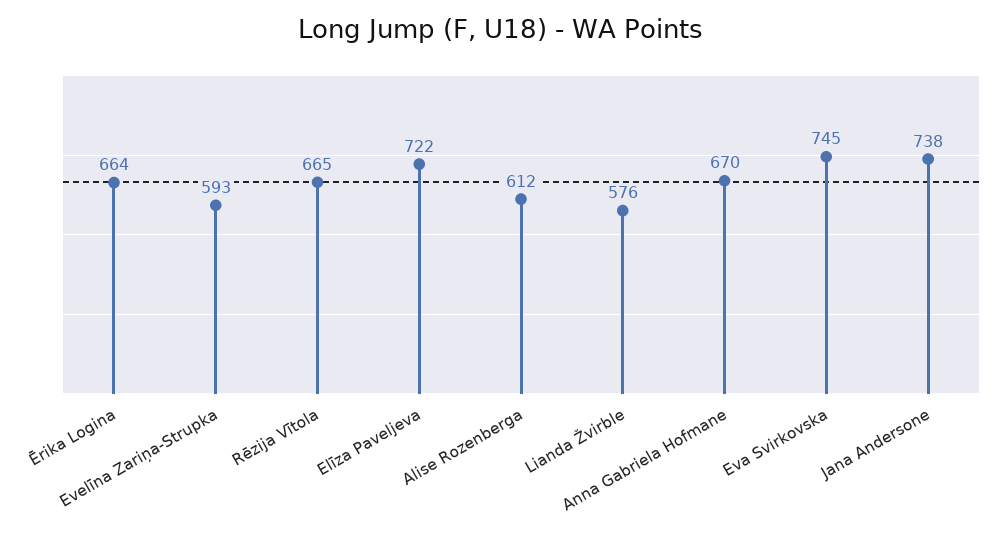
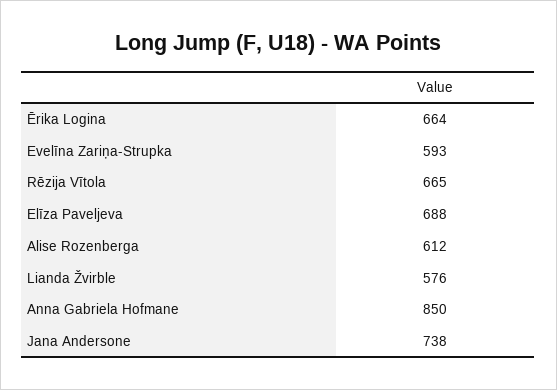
Elīza Paveljeva: 722 -> 688
Anna Gabriela Hofmane: 670 -> 850
Eva Svirkovska: 745 -> none

